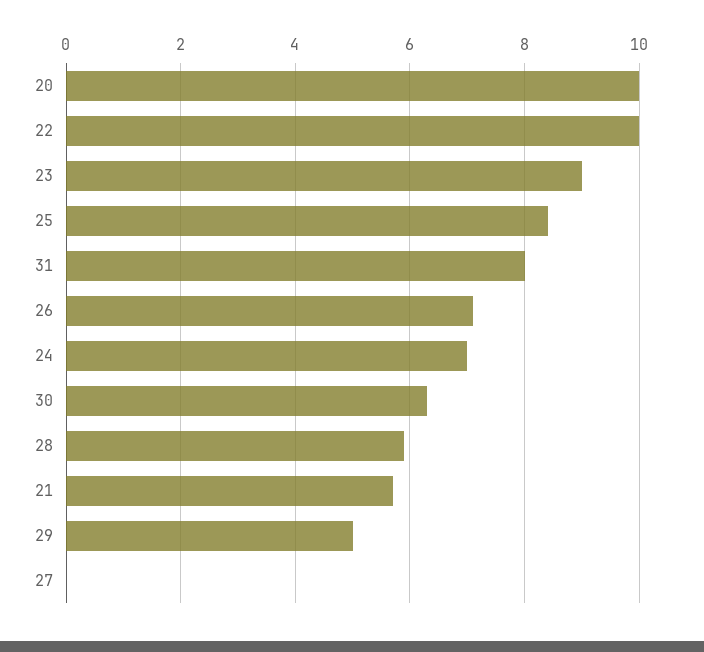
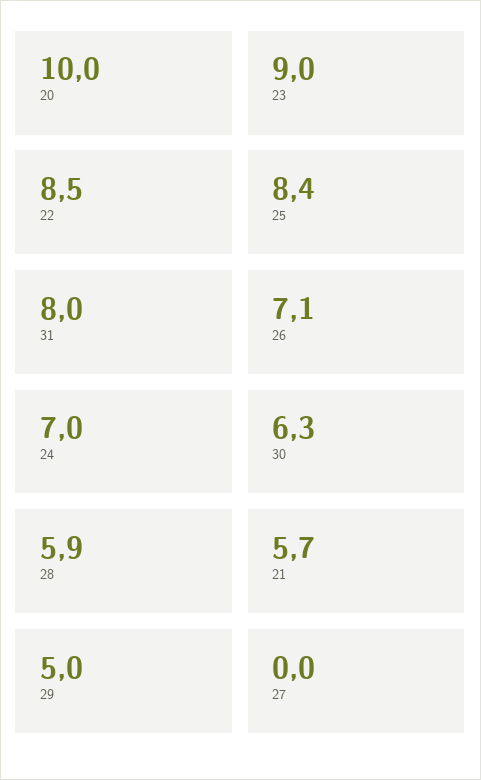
22: 10 -> 8.5

